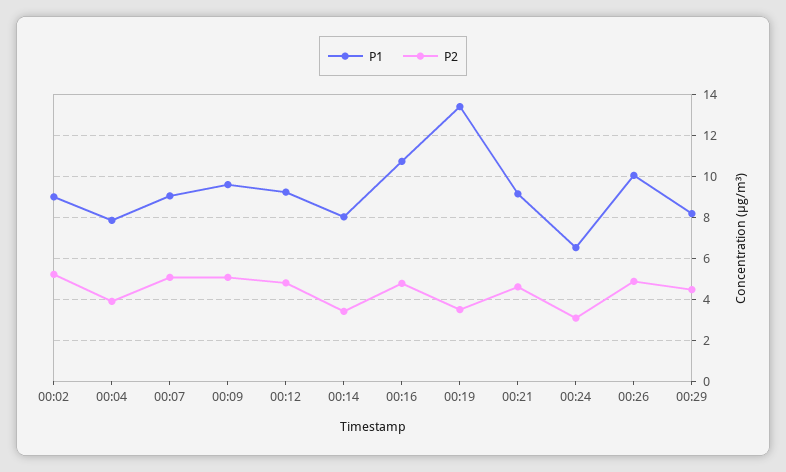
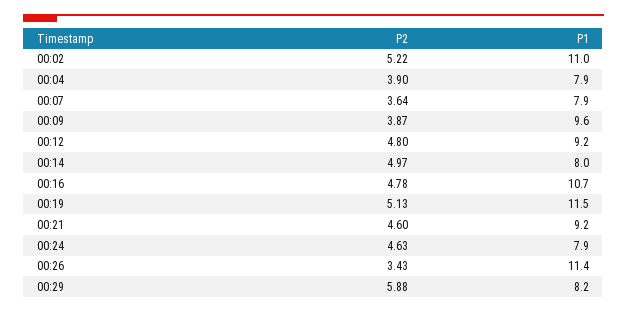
P1, 00:02: 9 -> 11
P1, 00:07: 9 -> 7.9
P2, 00:07: 5 -> 3.64
P2, 00:09: 5 -> 3.87
P2, 00:14: 3.5 -> 4.97
P1, 00:19: 13.5 -> 11.5
P2, 00:19: 3.5 -> 5.13
P1, 00:24: 6.5 -> 7.9
P2, 00:24: 3 -> 4.63
P1, 00:26: 10 -> 11.4
P2, 00:26: 5 -> 3.43
P2, 00:29: 4.5 -> 5.88

